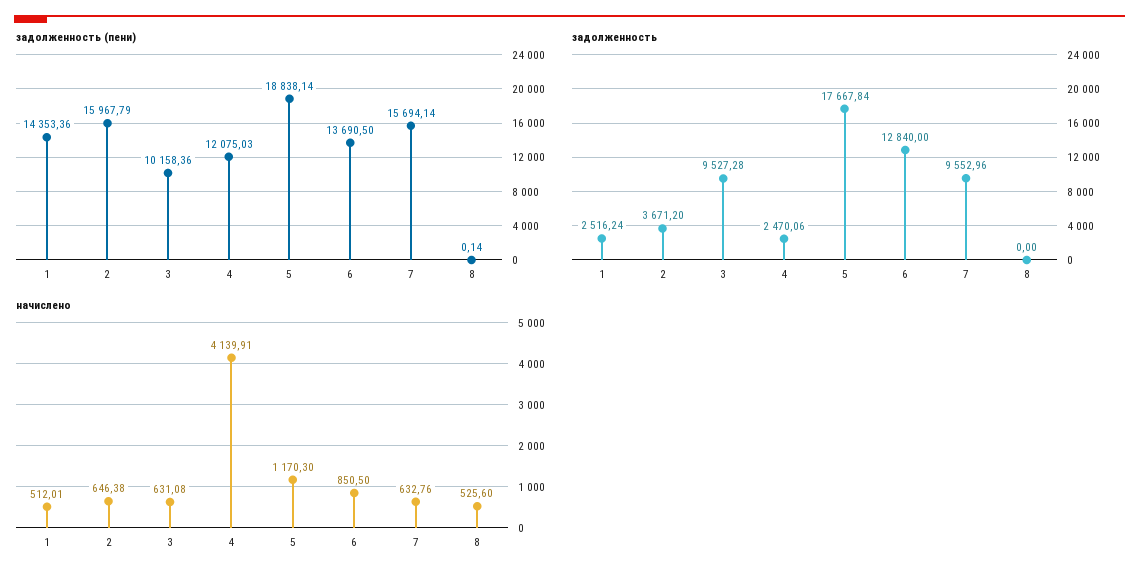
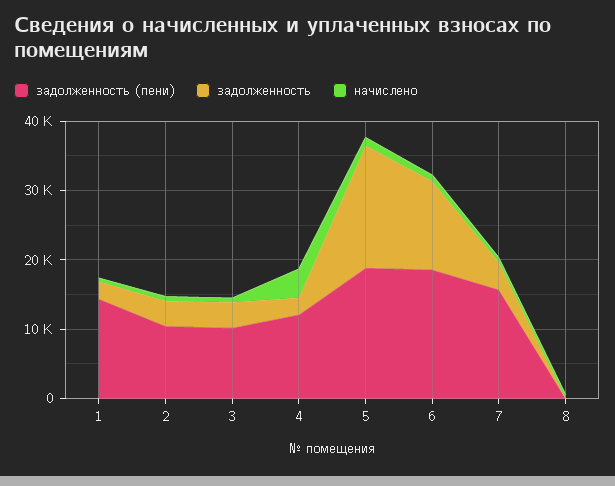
задолженность (пени), 2: 15967.79 -> 10000
задолженность (пени), 6: 13690.5 -> 18000
задолженность, 3: 9527.28 -> 4000
задолженность, 7: 9552.96 -> 4000

